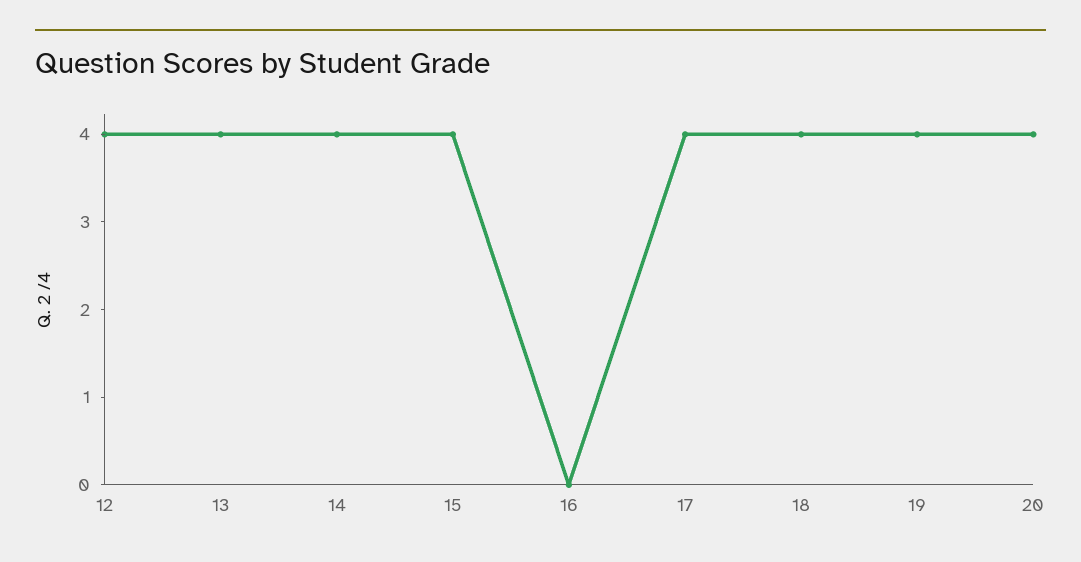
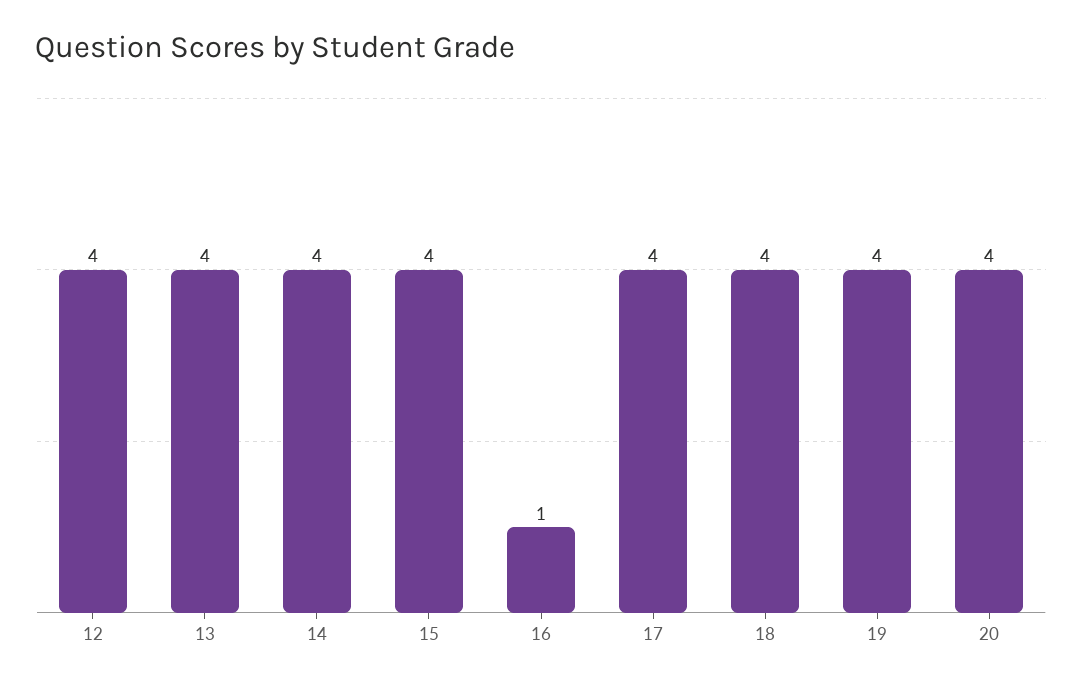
16: 0 -> 1

